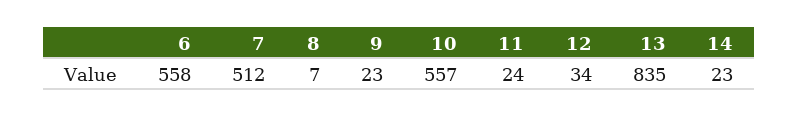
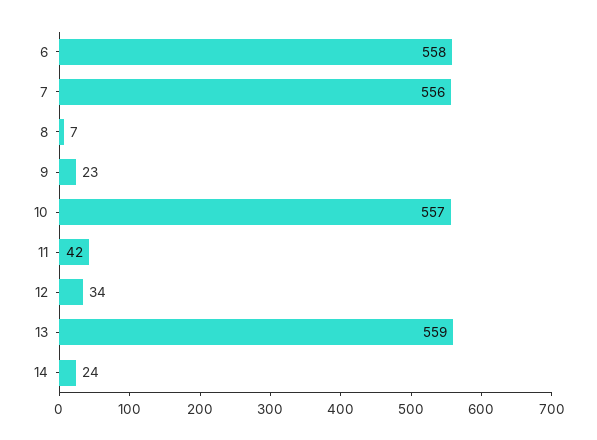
7: 512 -> 556
11: 24 -> 42
13: 835 -> 559
14: 23 -> 24

